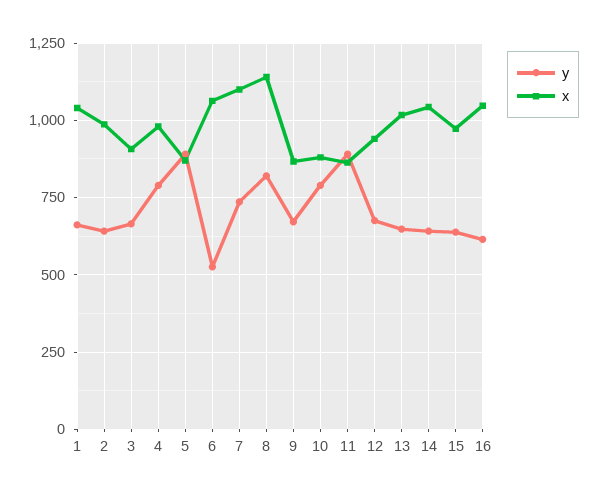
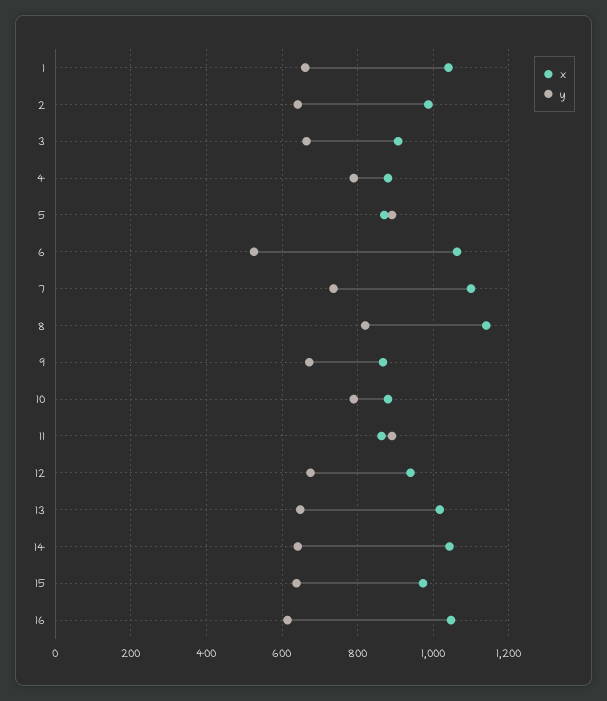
x, 4: 975 -> 880

